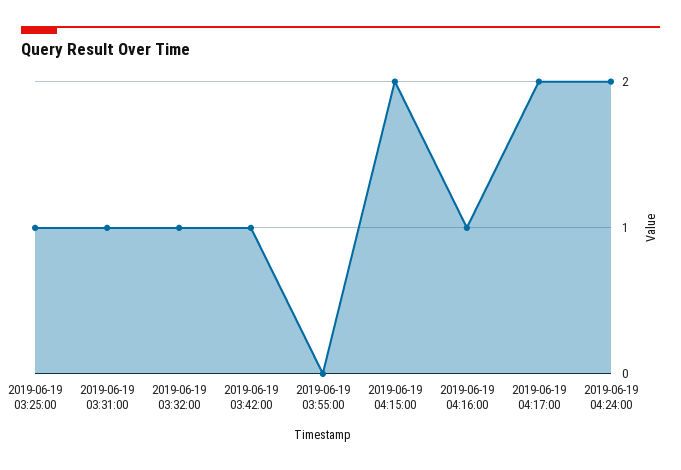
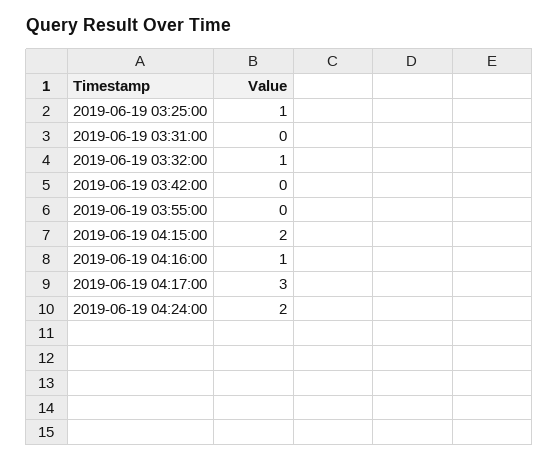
2019-06-19 03:31:00: 1 -> 0
2019-06-19 03:42:00: 1 -> 0
2019-06-19 04:17:00: 2 -> 3

